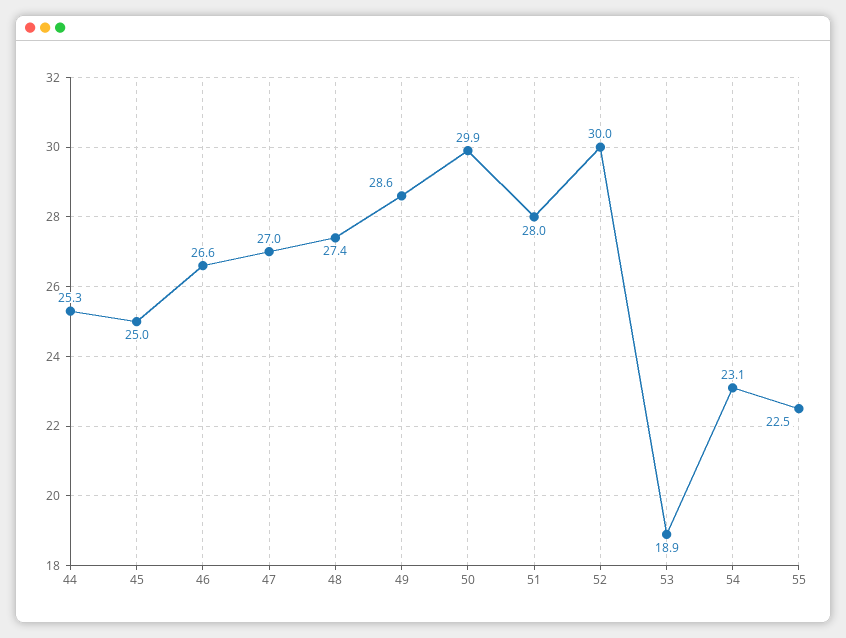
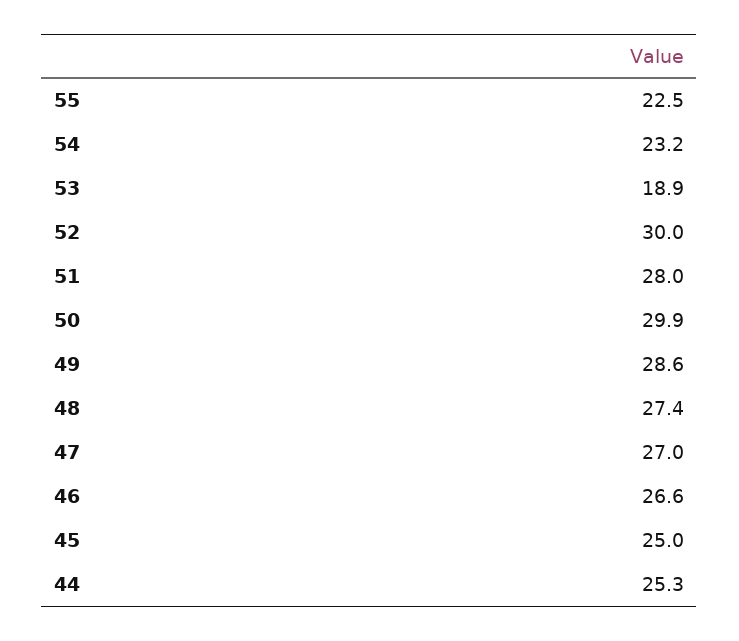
54: 23.1 -> 23.2

